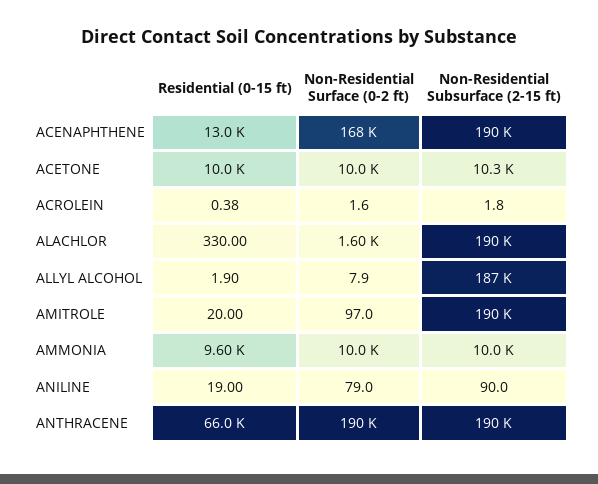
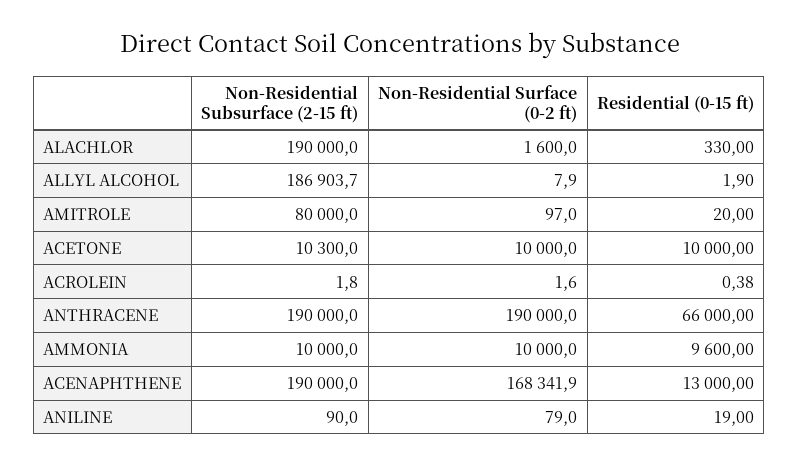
Non-Residential Subsurface (2-15 ft), AMITROLE: 190000 -> 80000

